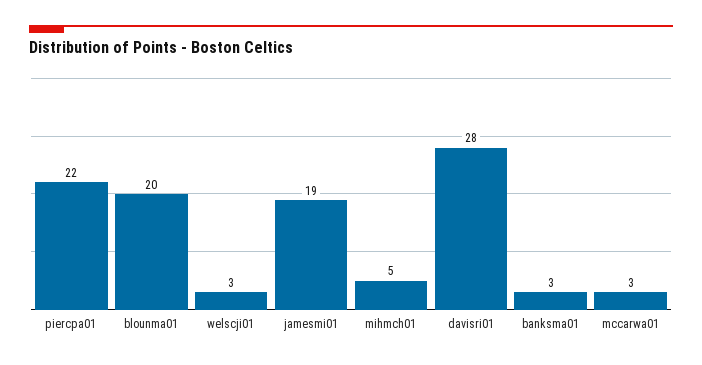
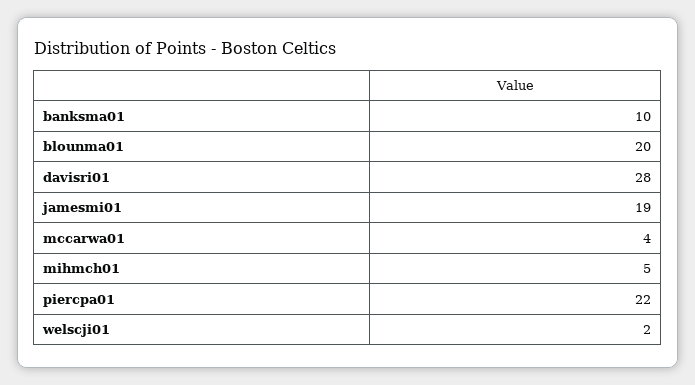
welscji01: 3 -> 2
banksma01: 3 -> 10
mccarwa01: 3 -> 4

